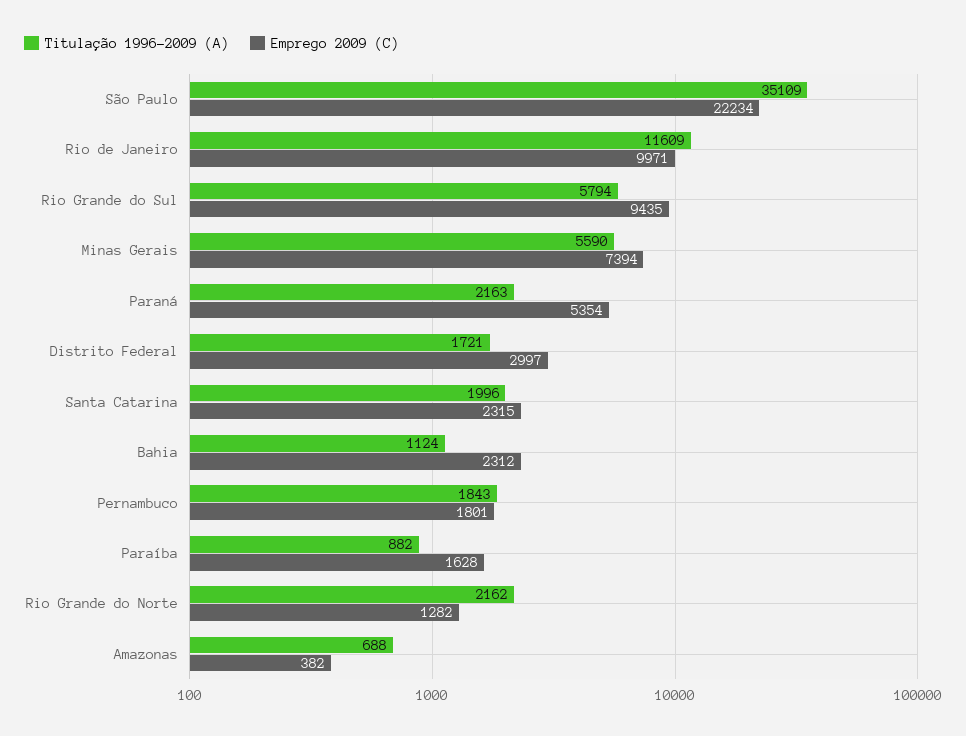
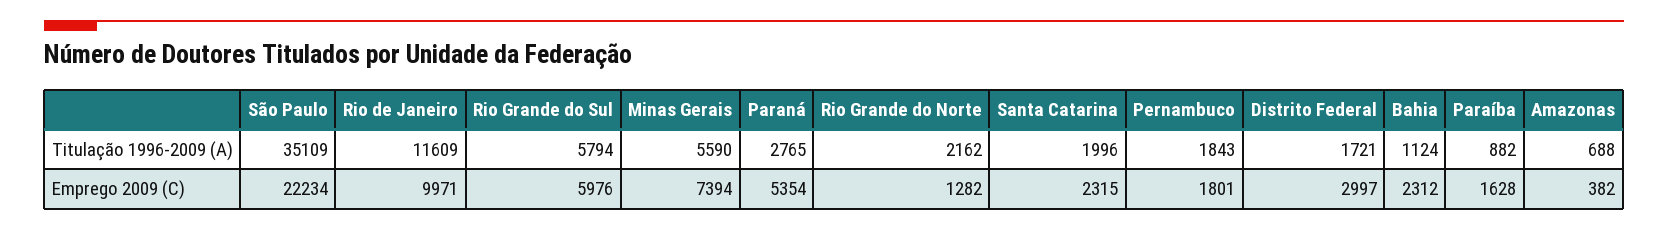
Emprego 2009 (C), Rio Grande do Sul: 9435 -> 5976
Titulação 1996-2009 (A), Paraná: 2163 -> 2765

